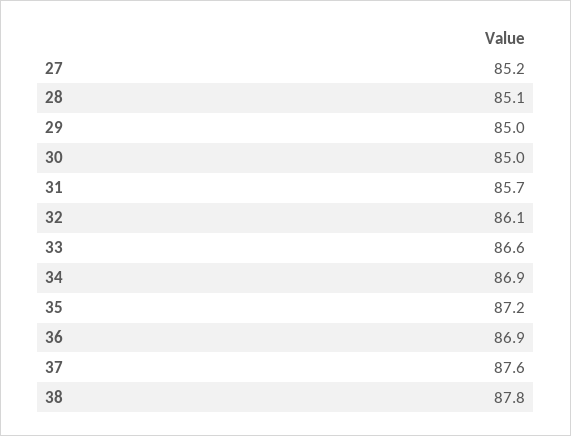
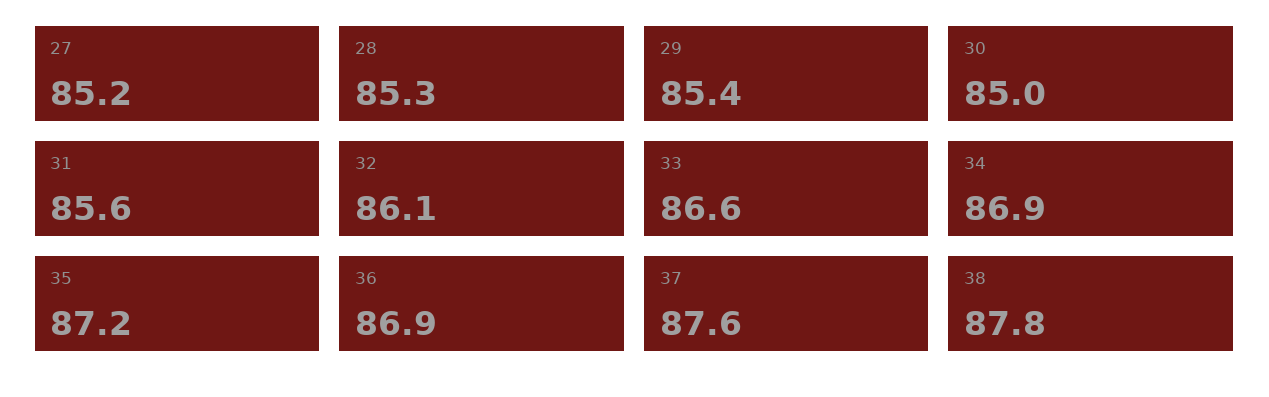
28: 85.1 -> 85.3
29: 85 -> 85.4
31: 85.7 -> 85.6

